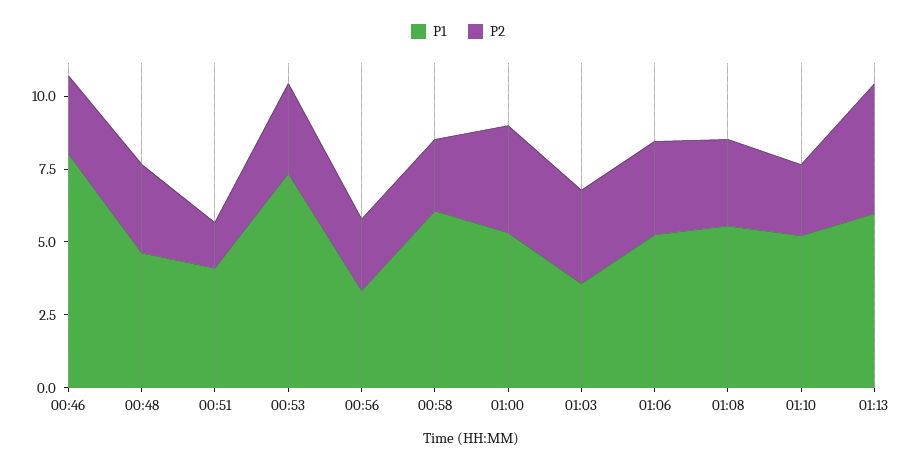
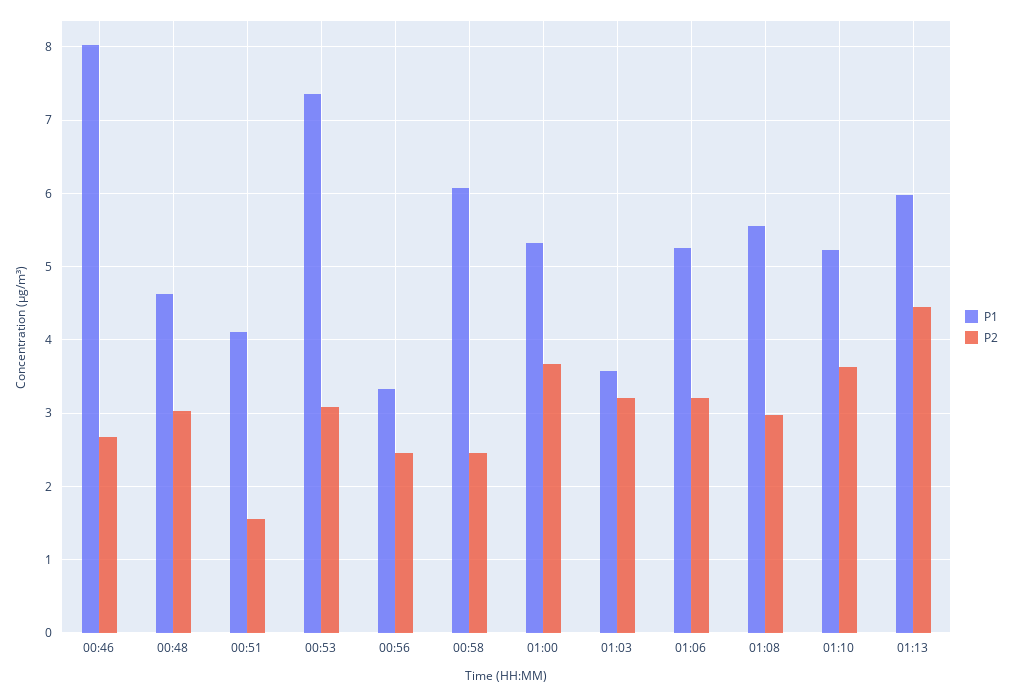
P2, 01:10: 2.5 -> 3.6

